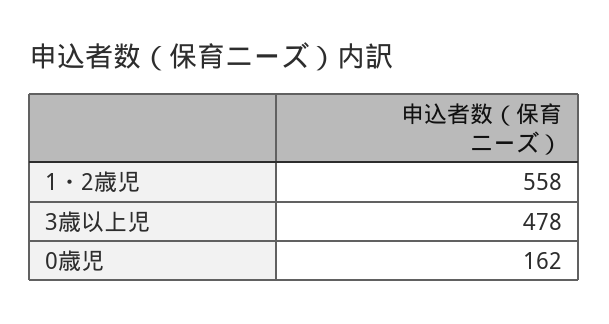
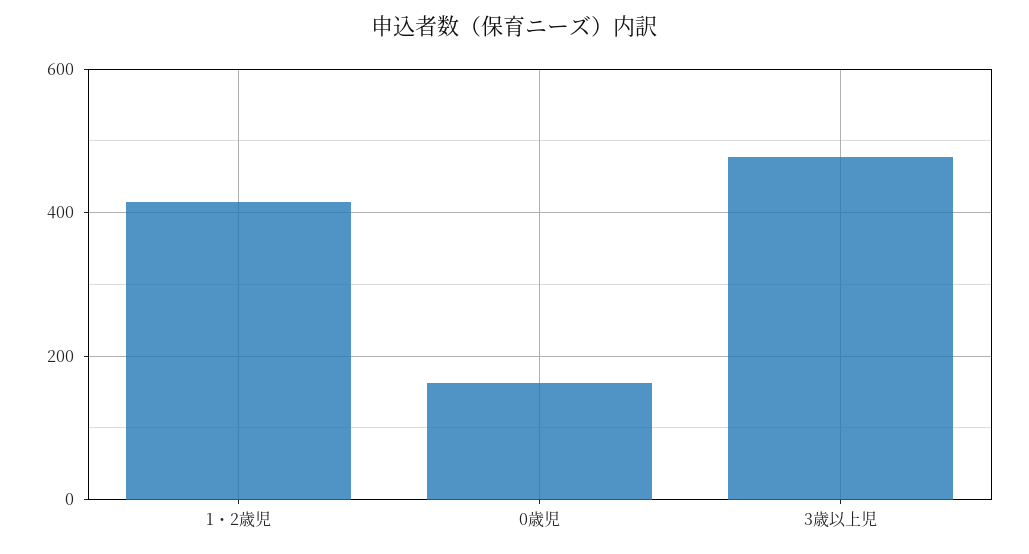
1・2歳児: 558 -> 420

